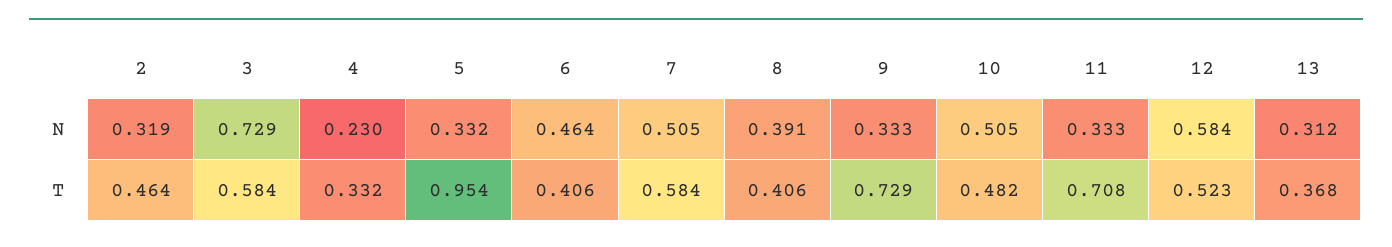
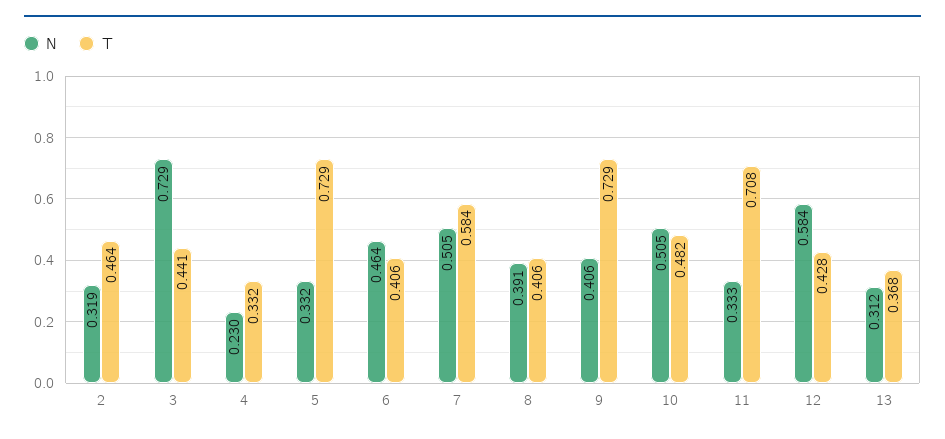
N, 9: 0.333 -> 0.406
T, 3: 0.584 -> 0.441
T, 5: 0.954 -> 0.729
T, 12: 0.523 -> 0.428

